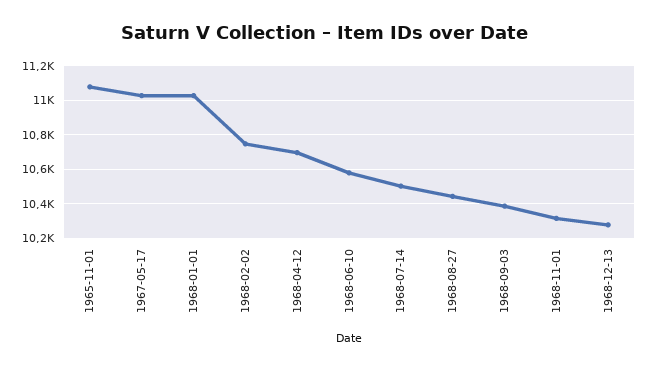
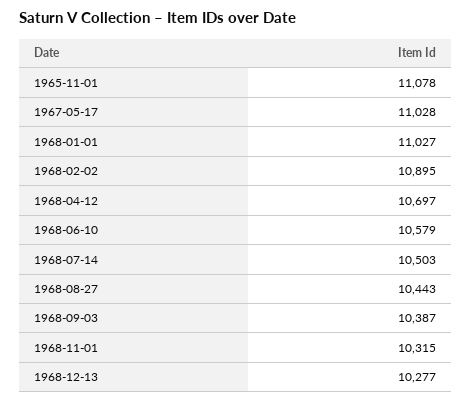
1968-02-02: 10750 -> 10895

